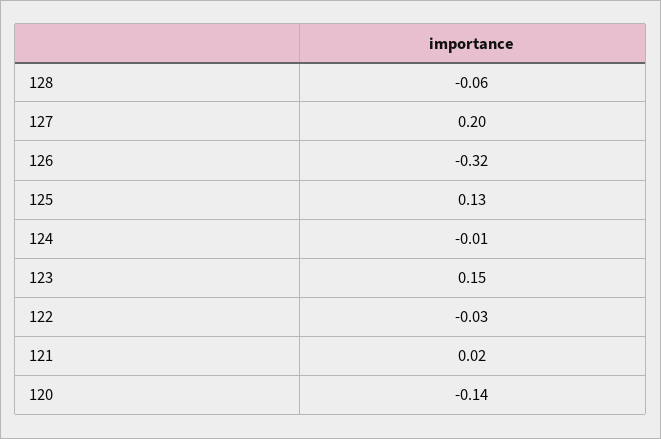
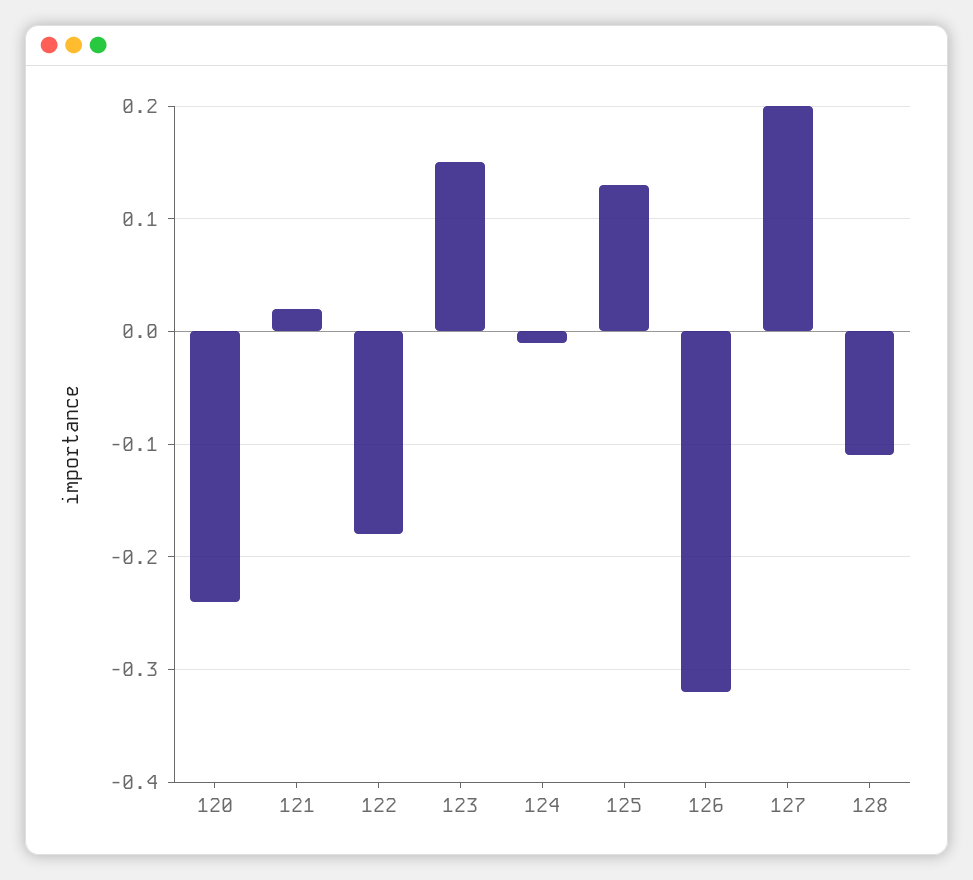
128: -0.06 -> -0.11
122: -0.03 -> -0.18
120: -0.14 -> -0.24

